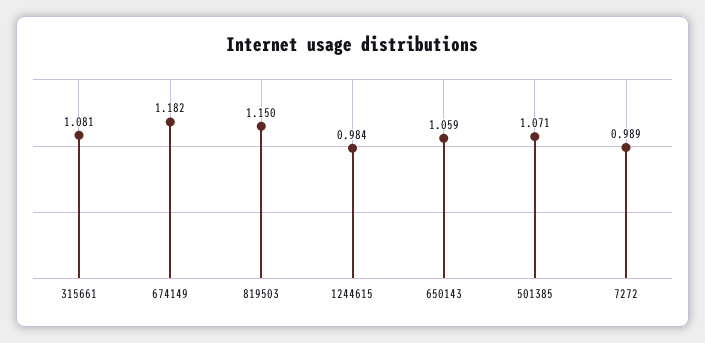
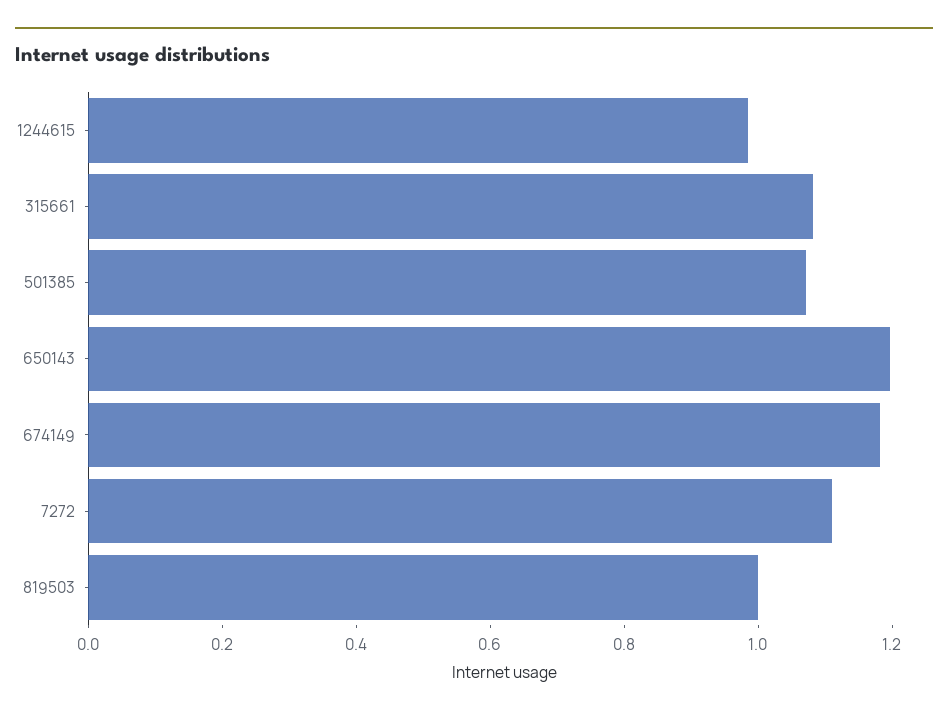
819503: 1.15 -> 1
650143: 1.059 -> 1.2
7272: 0.989 -> 1.1

